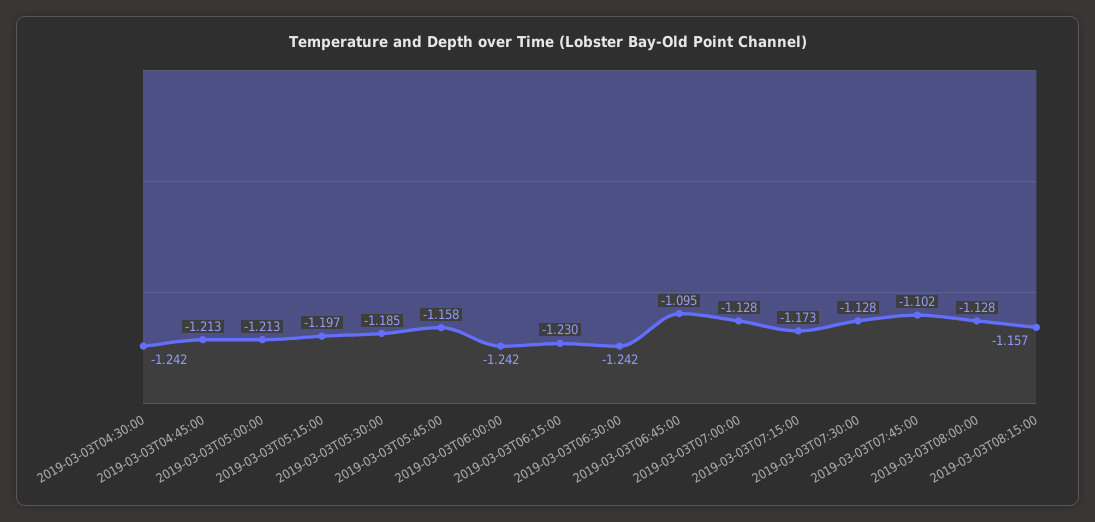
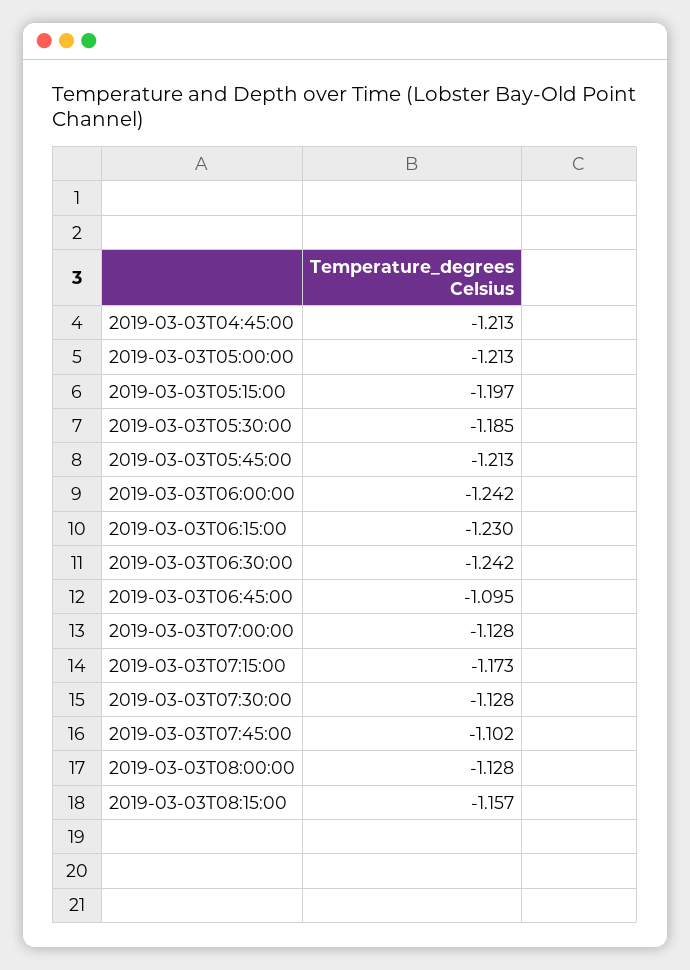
2019-03-03T04:30:00: -1.242 -> none
2019-03-03T05:45:00: -1.158 -> -1.213

